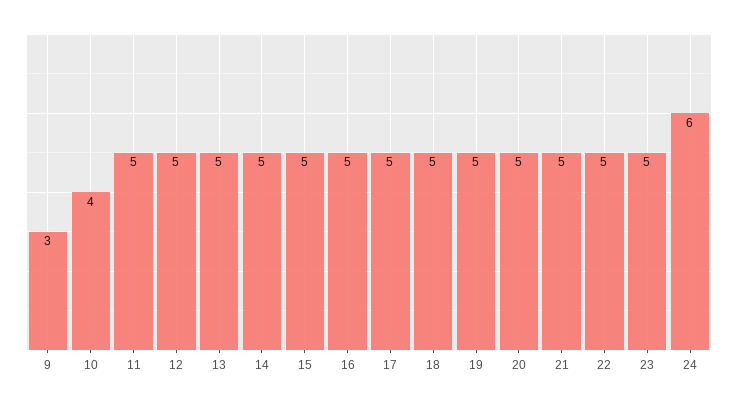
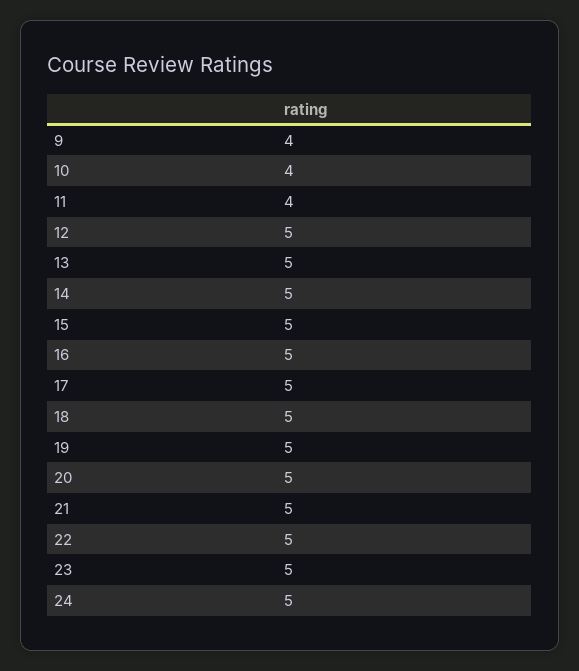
9: 3 -> 4
11: 5 -> 4
24: 6 -> 5

